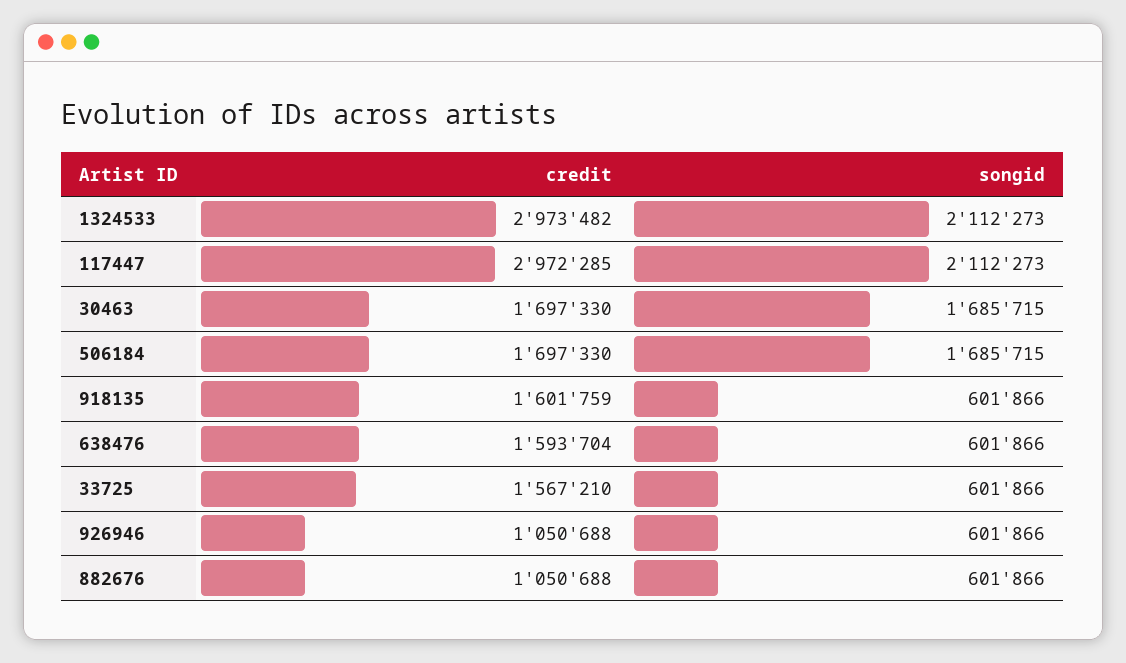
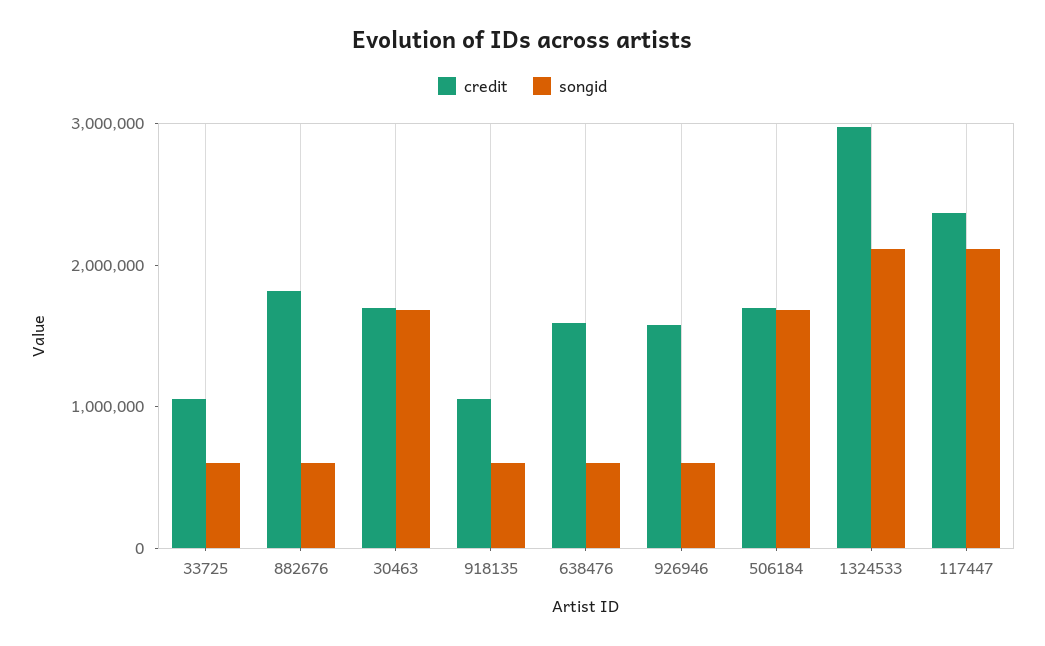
credit, 117447: 2972285 -> 2400000
credit, 918135: 1601759 -> 1000000
credit, 33725: 1567210 -> 1000000
credit, 926946: 1050688 -> 1600000
credit, 882676: 1050688 -> 1800000

